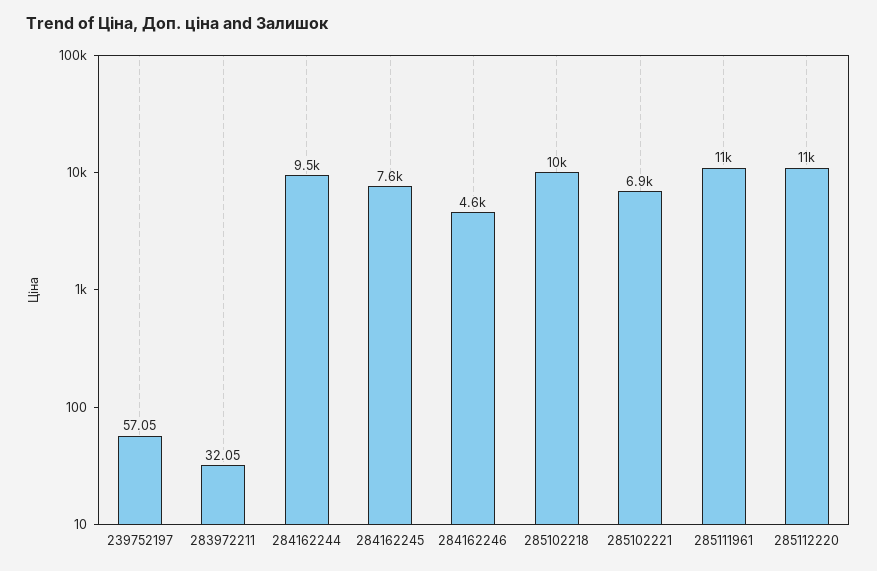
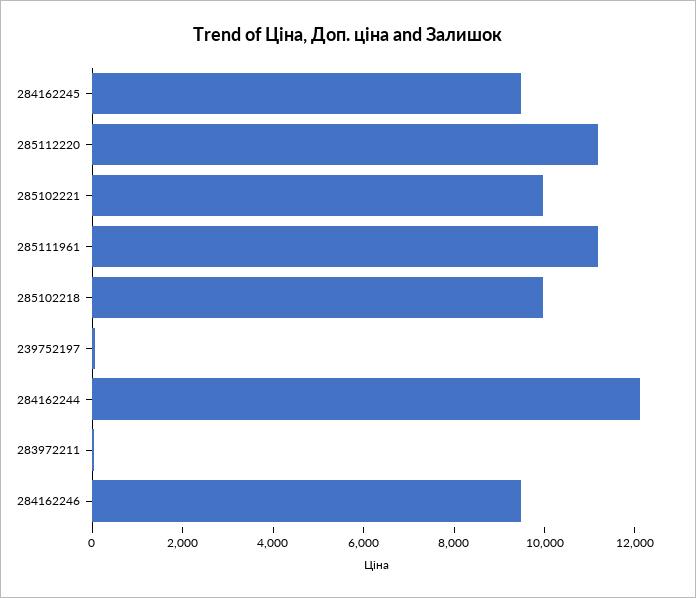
284162244: 9500 -> 12000
284162245: 7600 -> 9500
284162246: 4600 -> 9500
285102221: 6900 -> 10000

